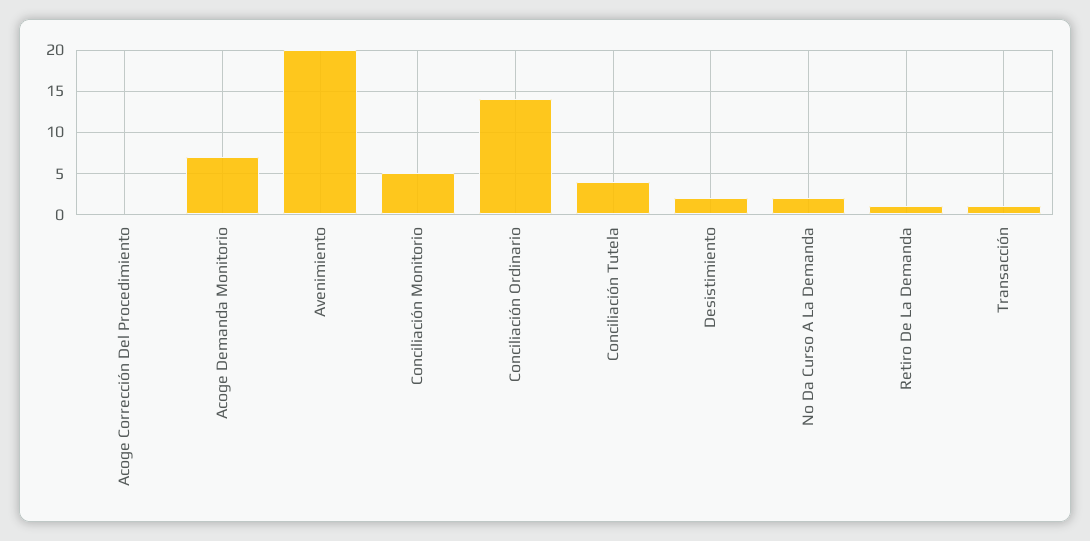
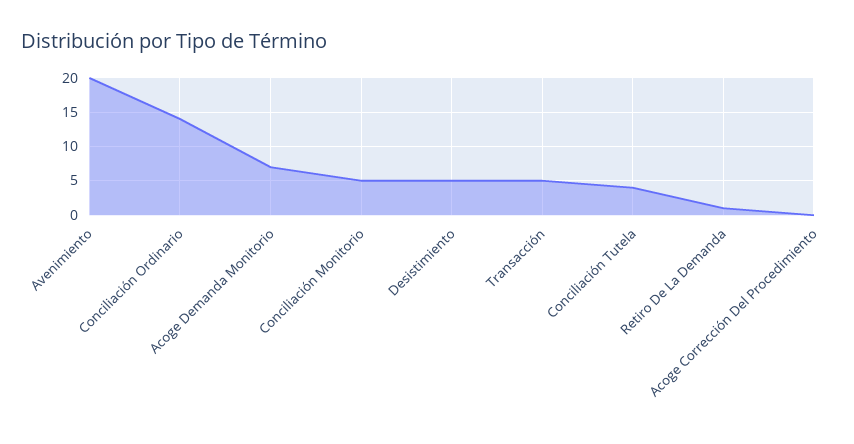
Desistimiento: 2 -> 5
No Da Curso A La Demanda: 2 -> none
Transacción: 1 -> 5

